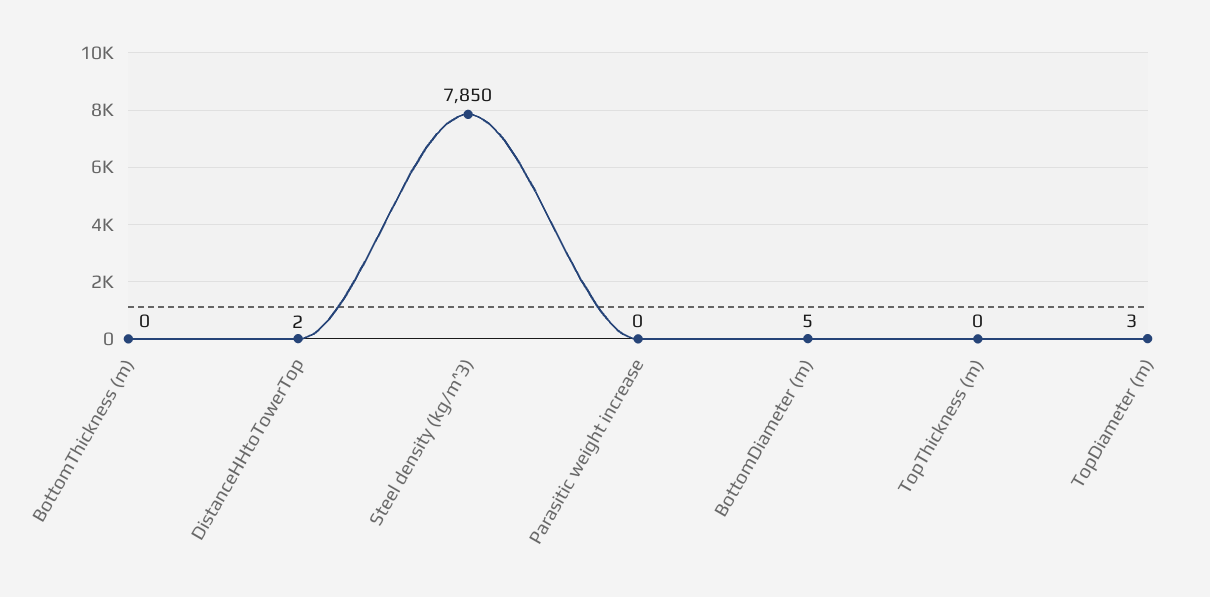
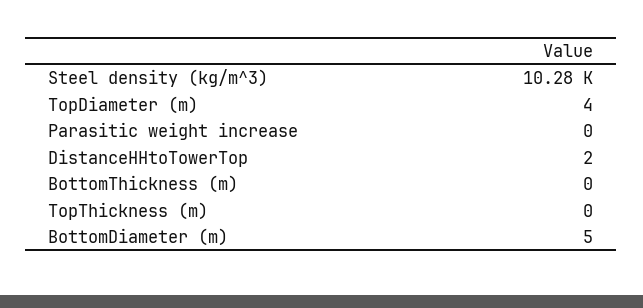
Steel density (kg/m^3): 7850 -> 10280
TopDiameter (m): 3 -> 4

